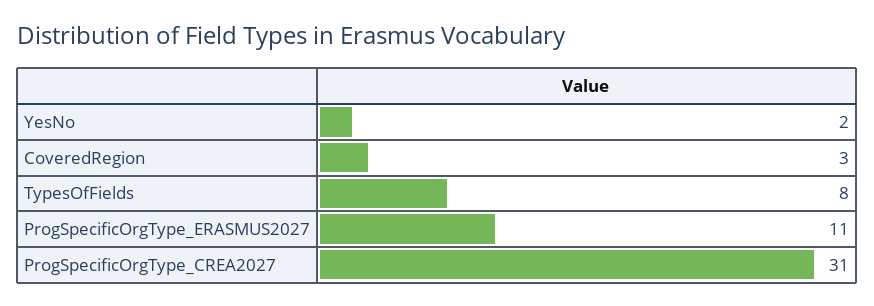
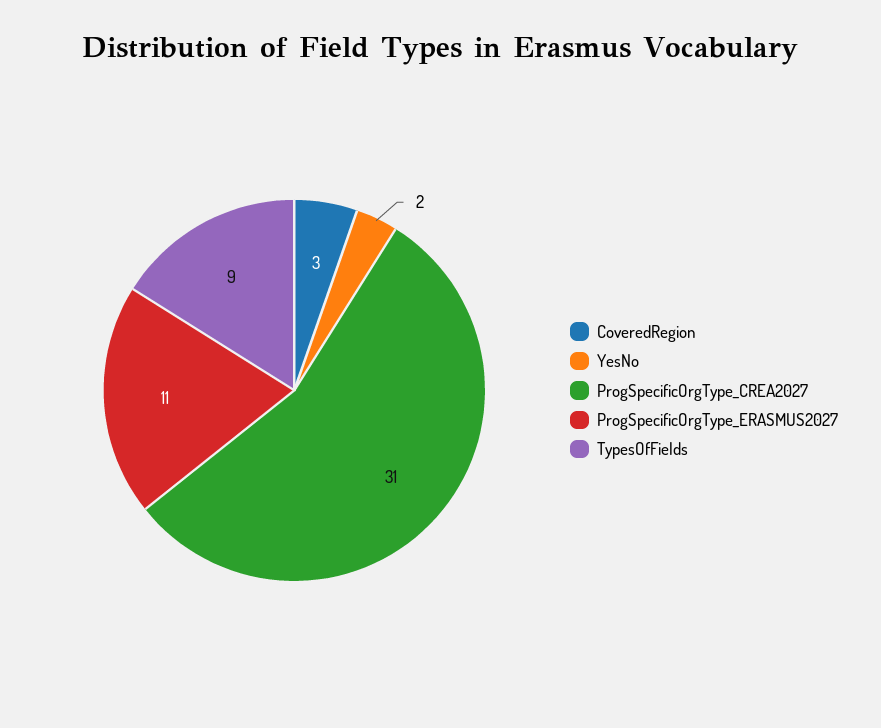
TypesOfFields: 8 -> 9

